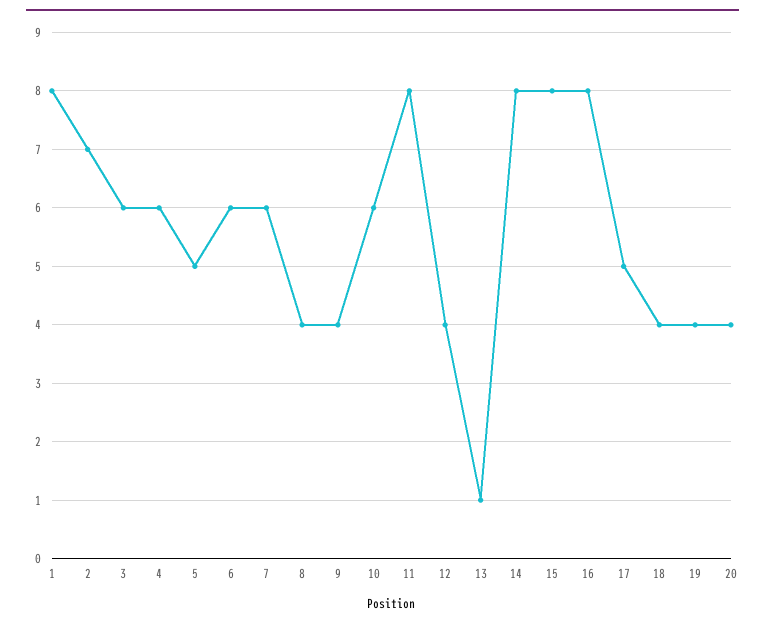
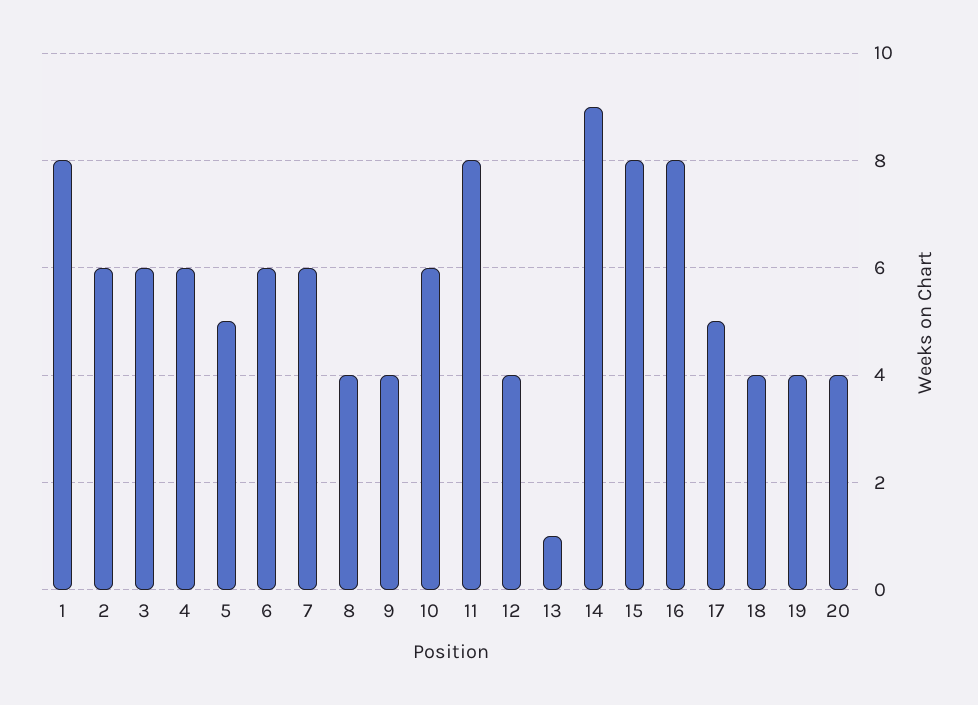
2: 7 -> 6
14: 8 -> 9

